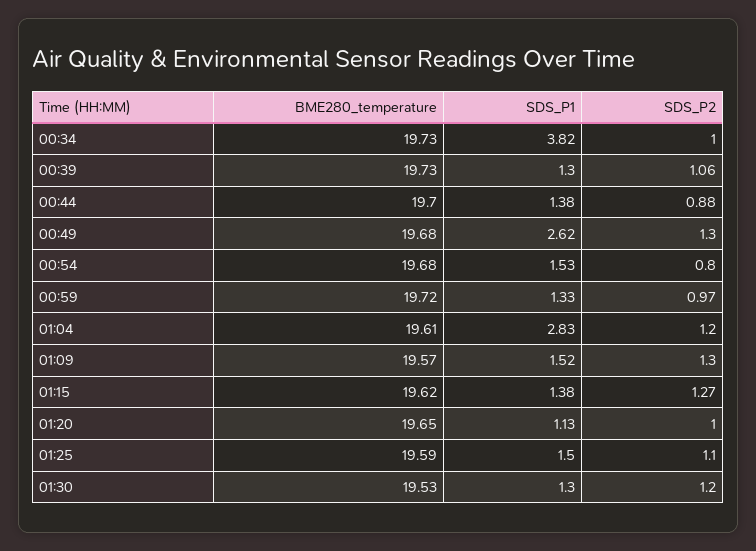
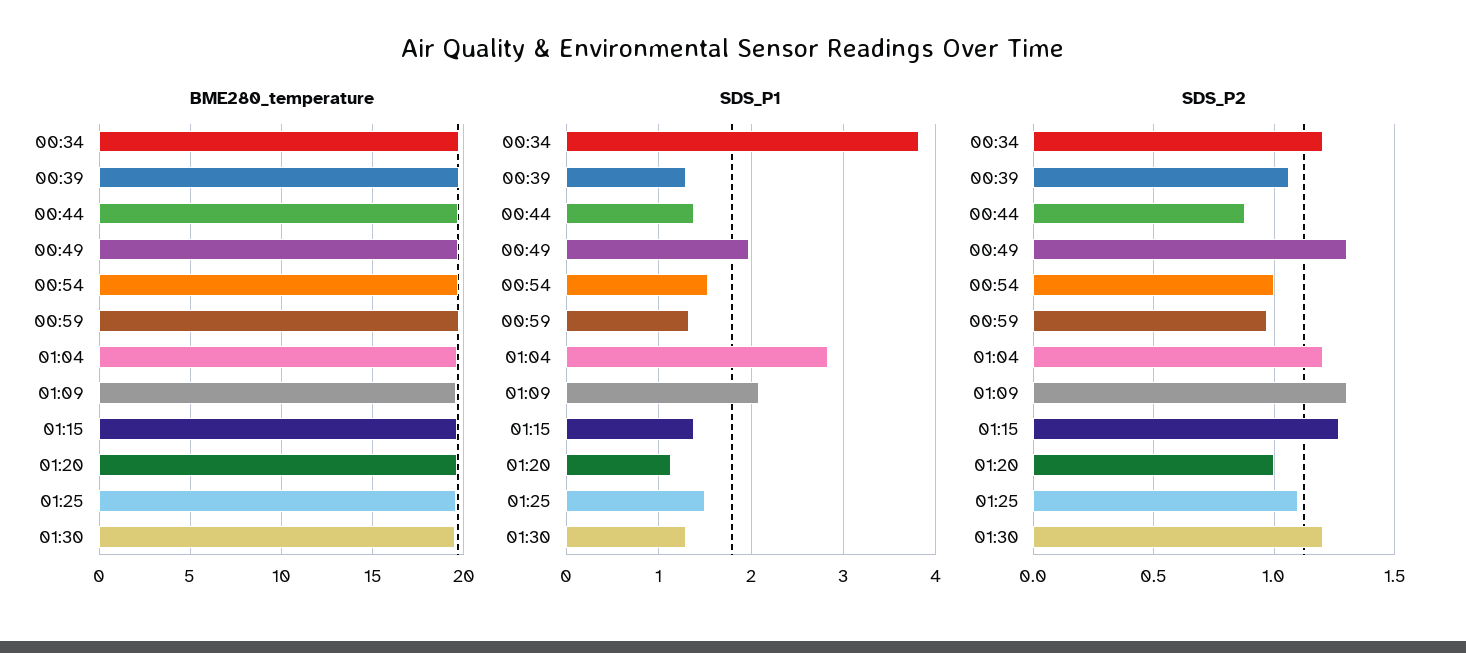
SDS_P2, 00:34: 1 -> 1.2
SDS_P1, 00:49: 2.62 -> 2
SDS_P2, 00:54: 0.8 -> 1
SDS_P1, 01:09: 1.52 -> 2.1

